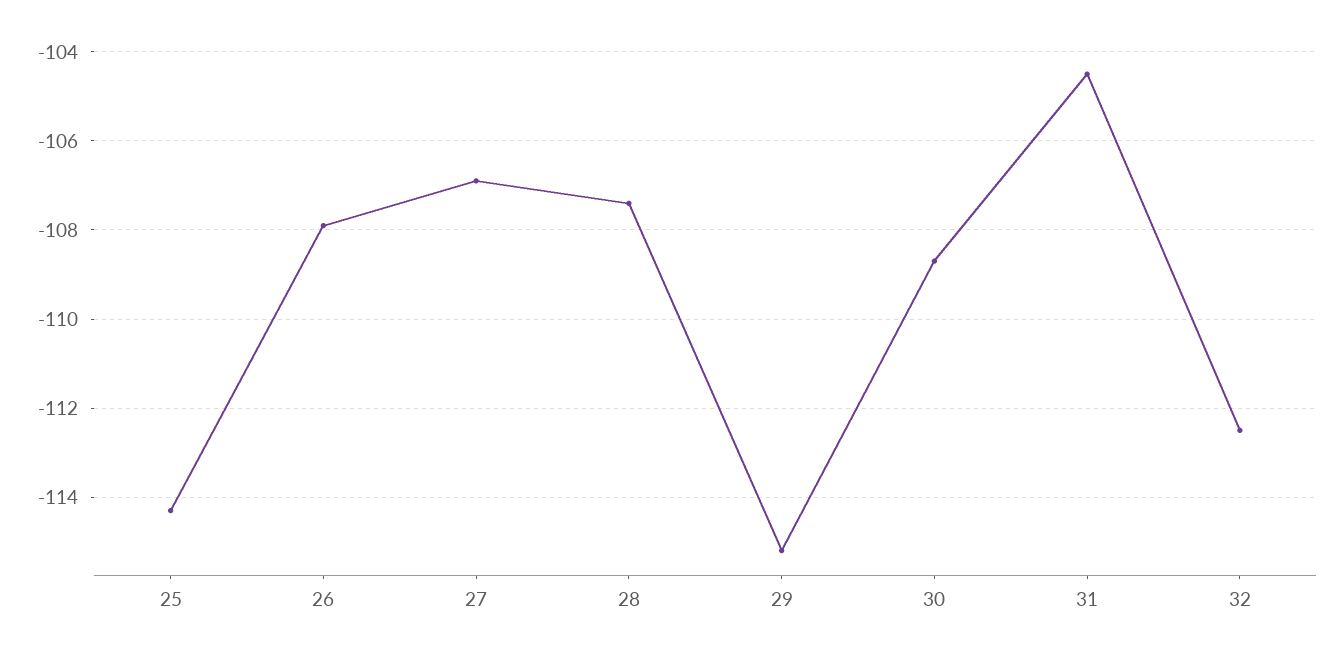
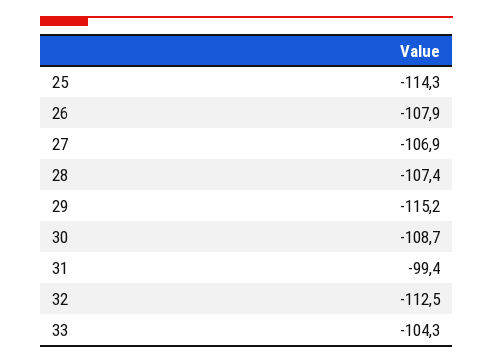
31: -104.5 -> -99.4
33: none -> -104.3

